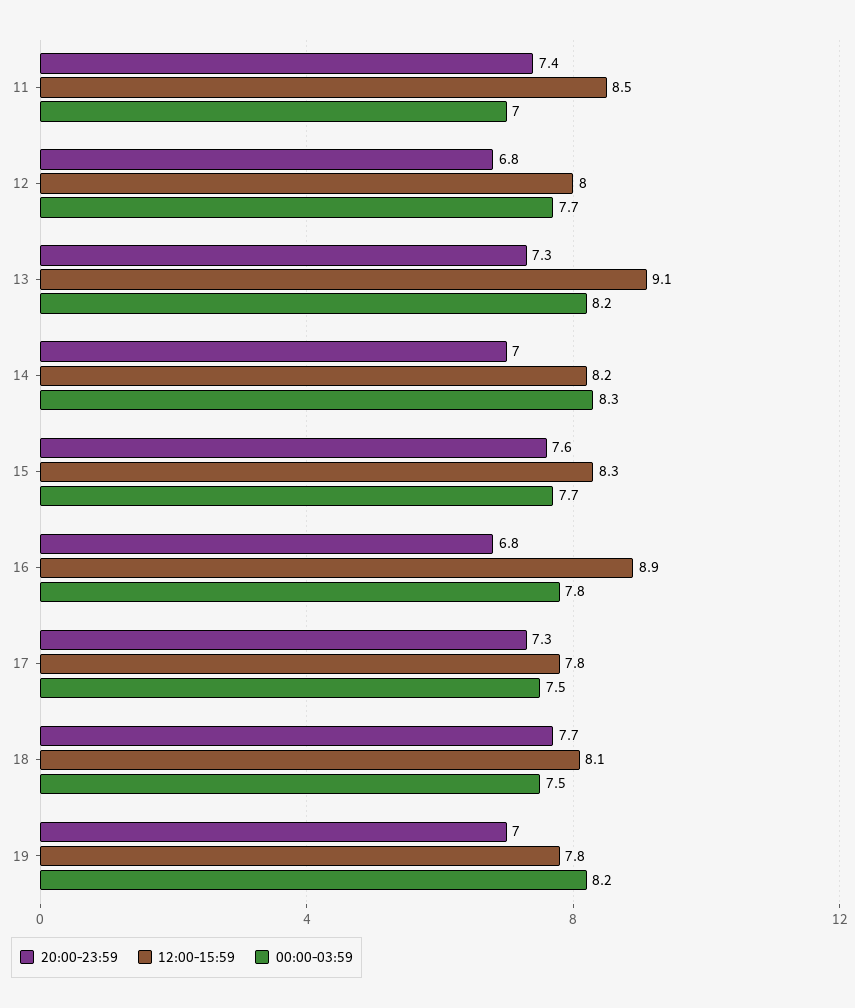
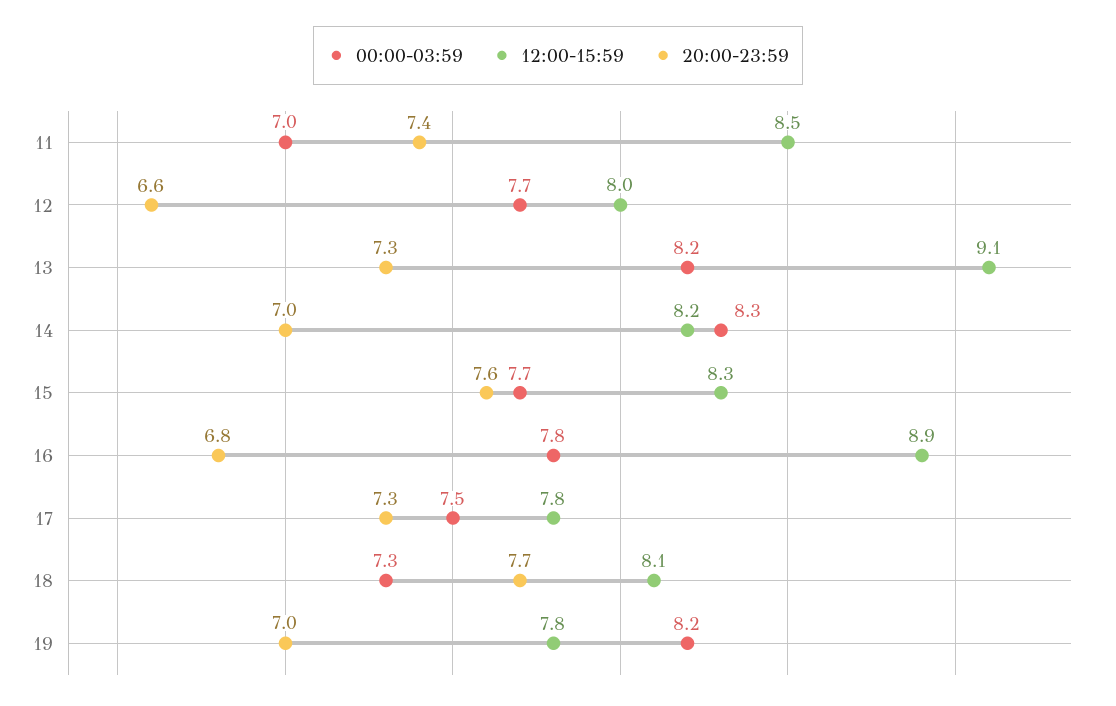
20:00-23:59, 12: 6.8 -> 6.6
00:00-03:59, 18: 7.5 -> 7.3

